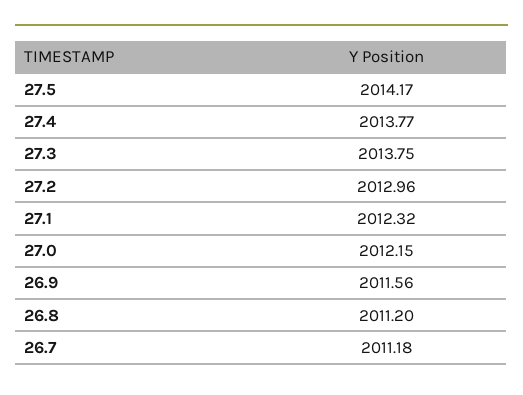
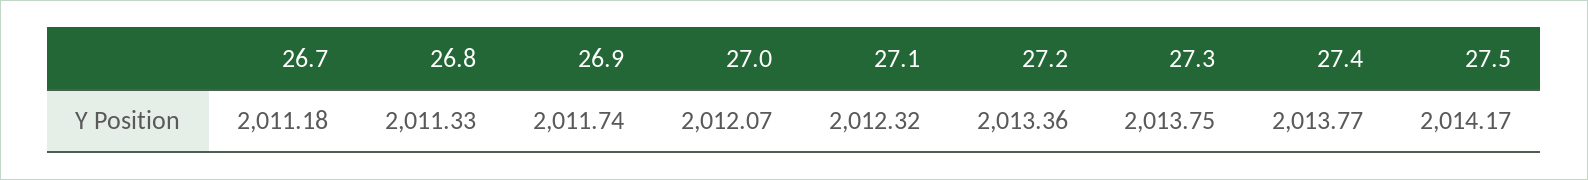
27.2: 2012.96 -> 2013.36
27.0: 2012.15 -> 2012.07
26.9: 2011.56 -> 2011.74
26.8: 2011.2 -> 2011.33

